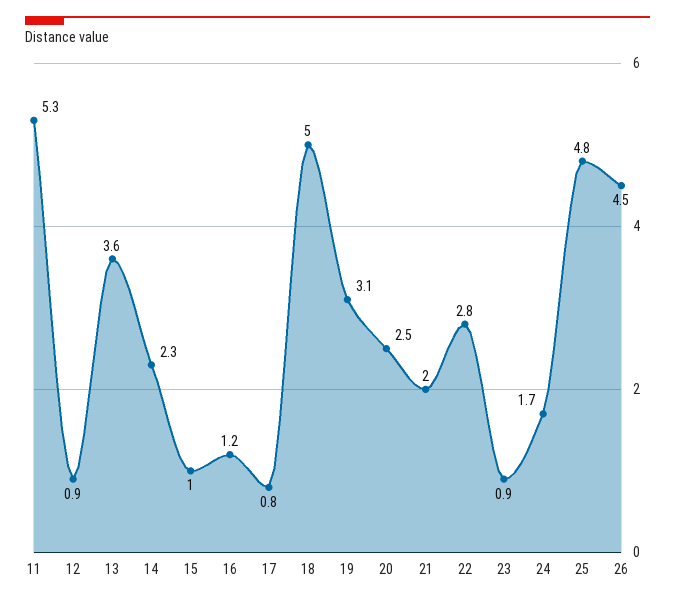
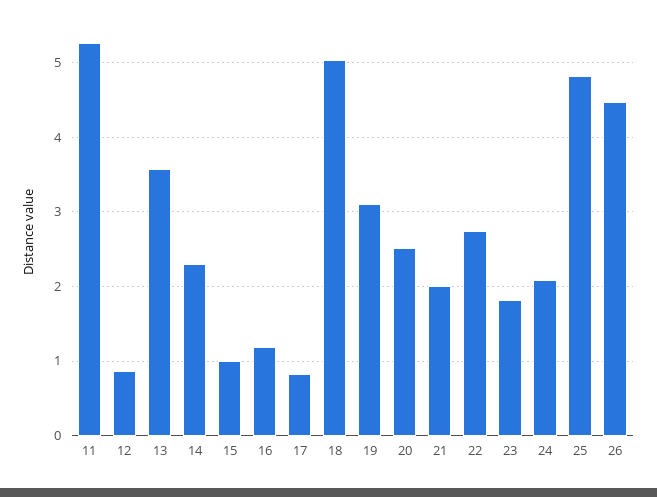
23: 0.9 -> 1.8
24: 1.7 -> 2.1

